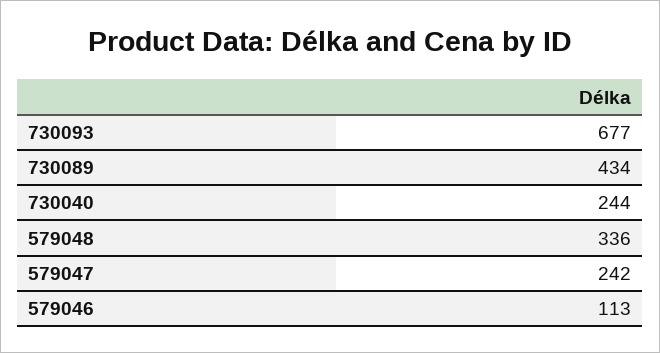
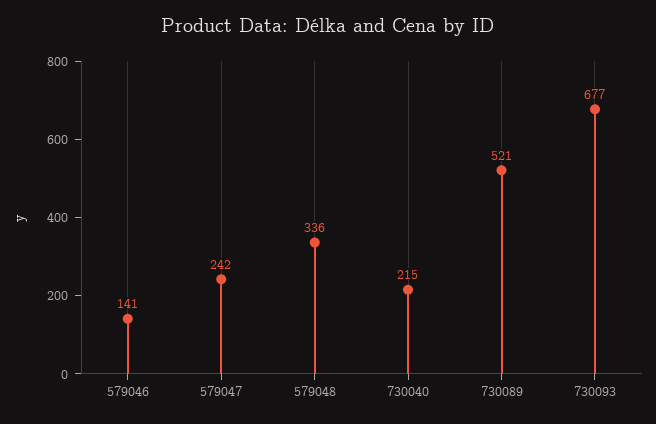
730089: 434 -> 521
730040: 244 -> 215
579046: 113 -> 141

